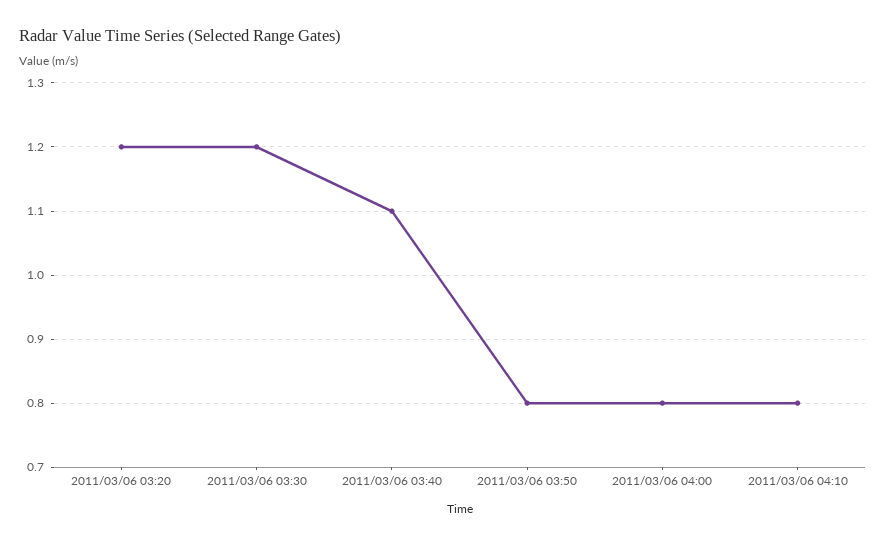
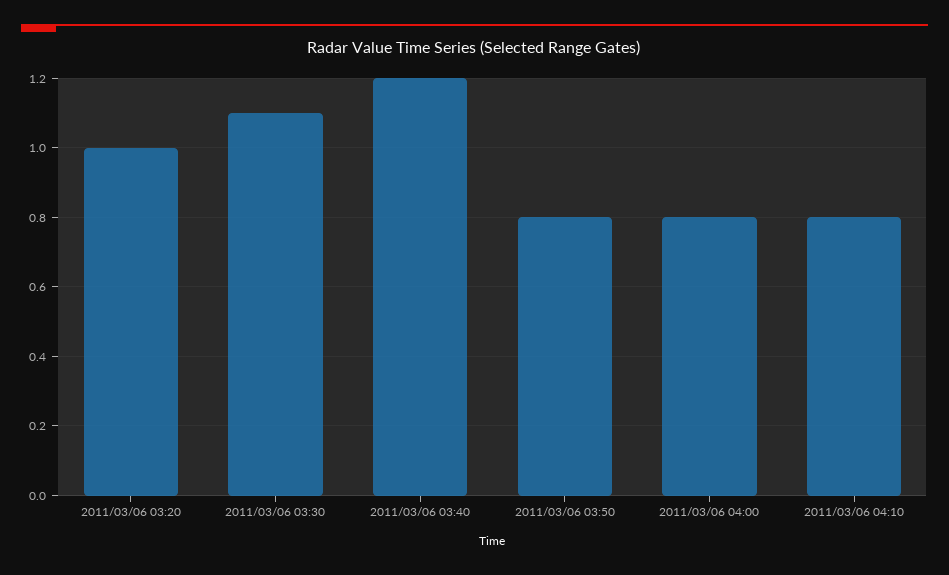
2011/03/06 03:20: 1.2 -> 1
2011/03/06 03:30: 1.2 -> 1.1
2011/03/06 03:40: 1.1 -> 1.2

